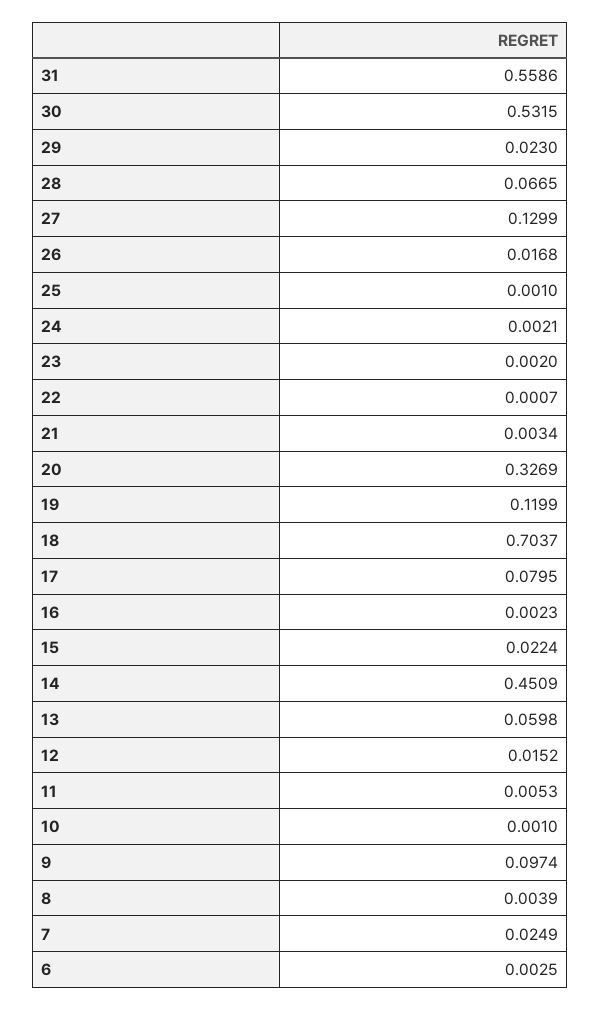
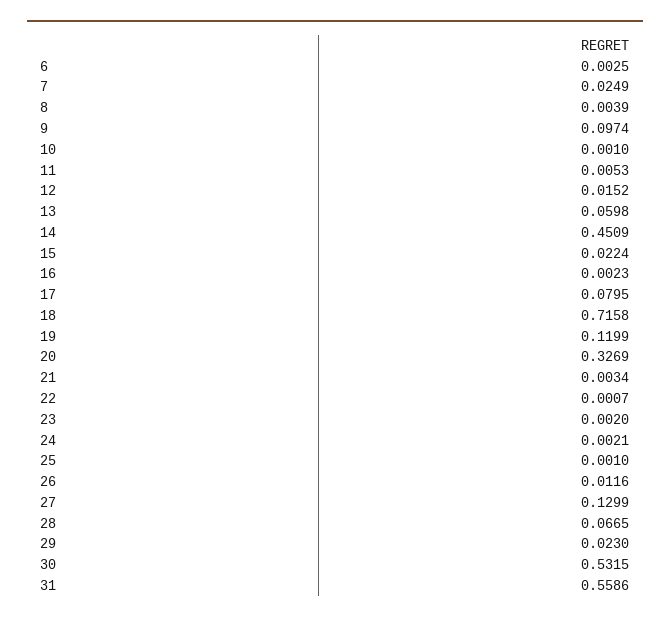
26: 0.0168 -> 0.0116
18: 0.7037 -> 0.7158

